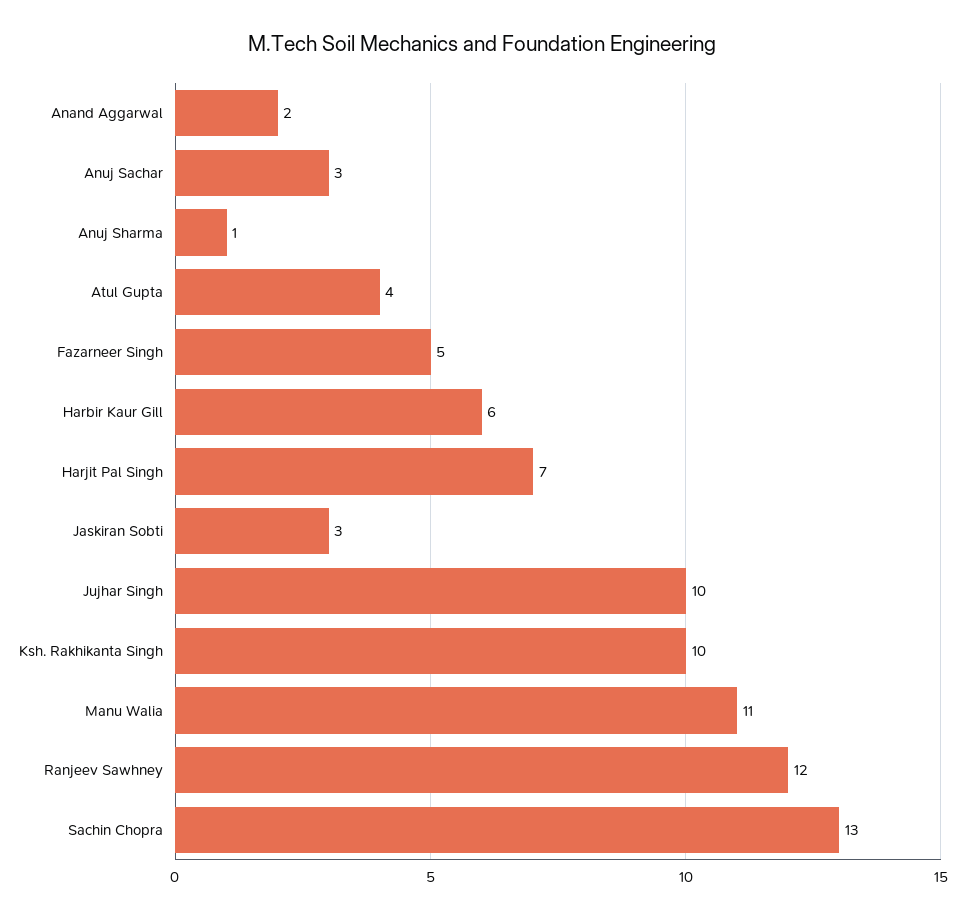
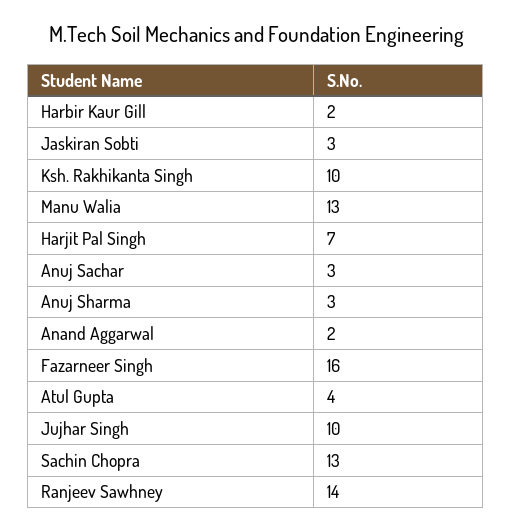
Anuj Sharma: 1 -> 3
Fazarneer Singh: 5 -> 16
Harbir Kaur Gill: 6 -> 2
Manu Walia: 11 -> 13
Ranjeev Sawhney: 12 -> 14

